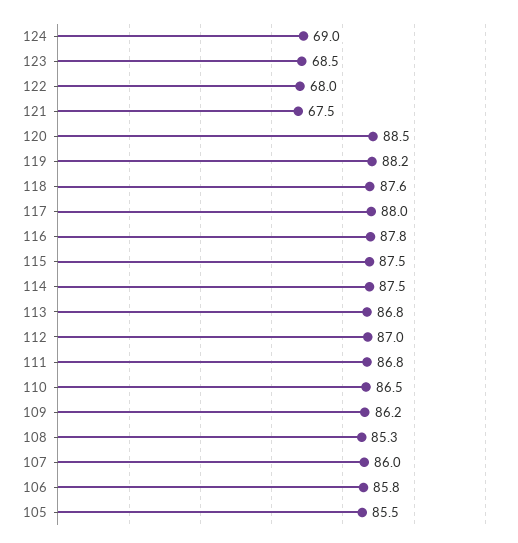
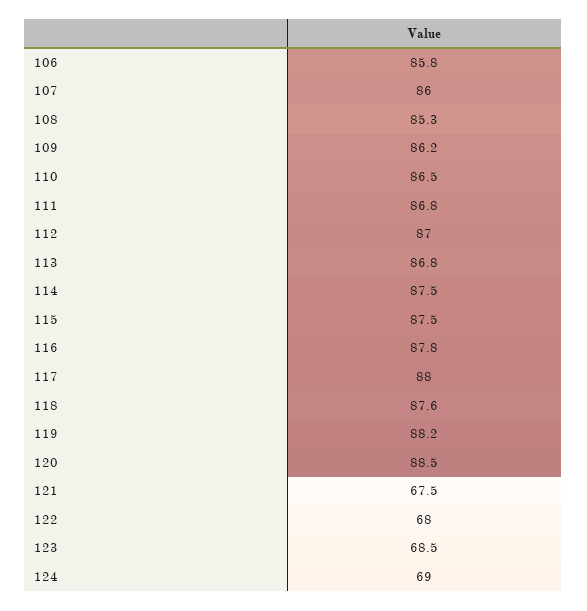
105: 85.5 -> none

